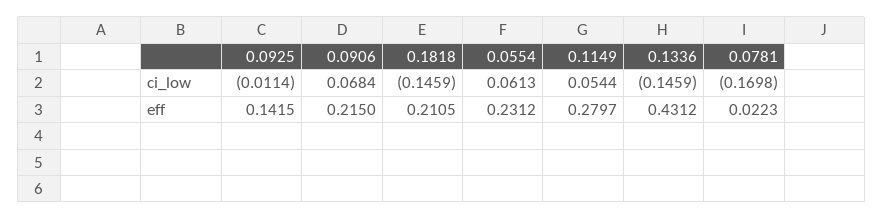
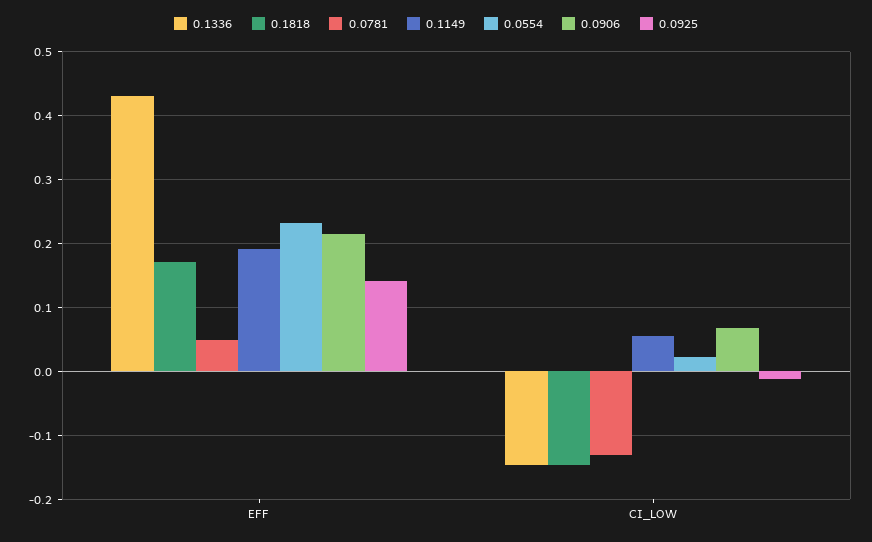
0.0554, ci_low: 0.0613 -> 0.02
0.0781, ci_low: -0.1698 -> -0.13
0.1818, eff: 0.2105 -> 0.17
0.1149, eff: 0.2797 -> 0.19
0.0781, eff: 0.0223 -> 0.05

